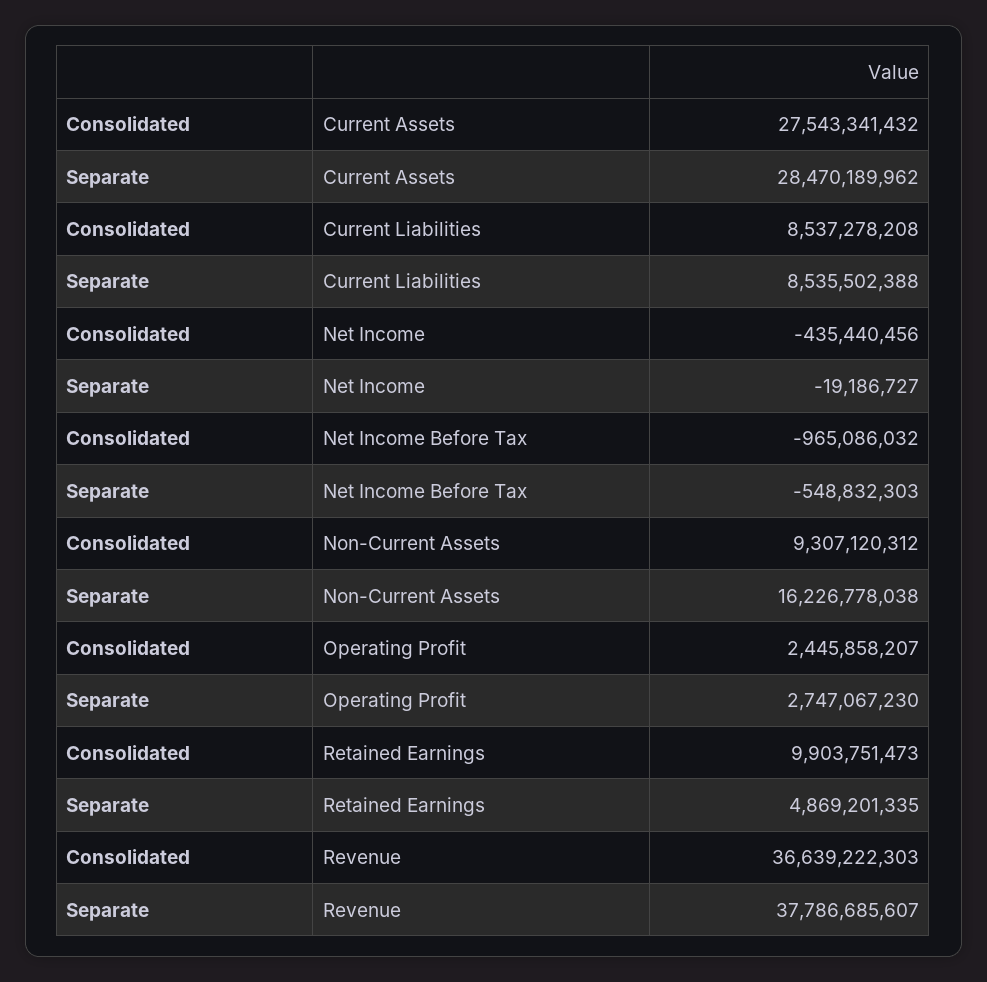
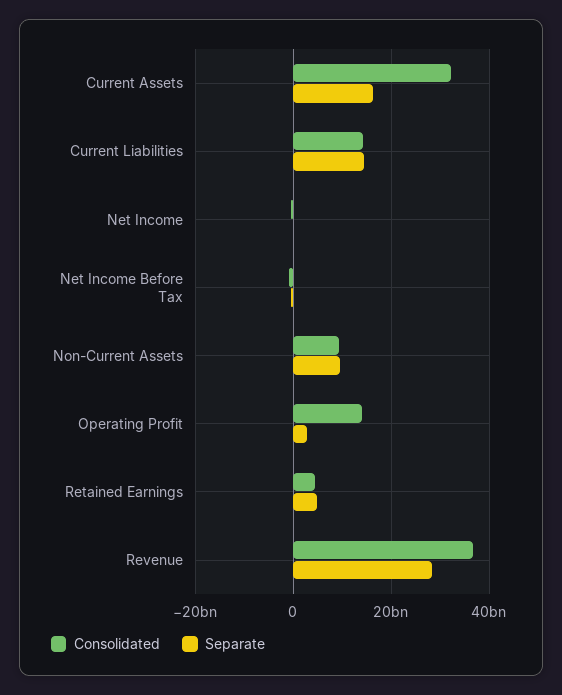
Consolidated, Current Assets: 27543341432 -> 32000000000
Separate, Current Assets: 28470189962 -> 16000000000
Consolidated, Current Liabilities: 8537278208 -> 14000000000
Separate, Current Liabilities: 8535502388 -> 14000000000
Separate, Non-Current Assets: 16226778038 -> 10000000000
Consolidated, Operating Profit: 2445858207 -> 14000000000
Consolidated, Retained Earnings: 9903751473 -> 4000000000
Separate, Revenue: 37786685607 -> 28000000000

